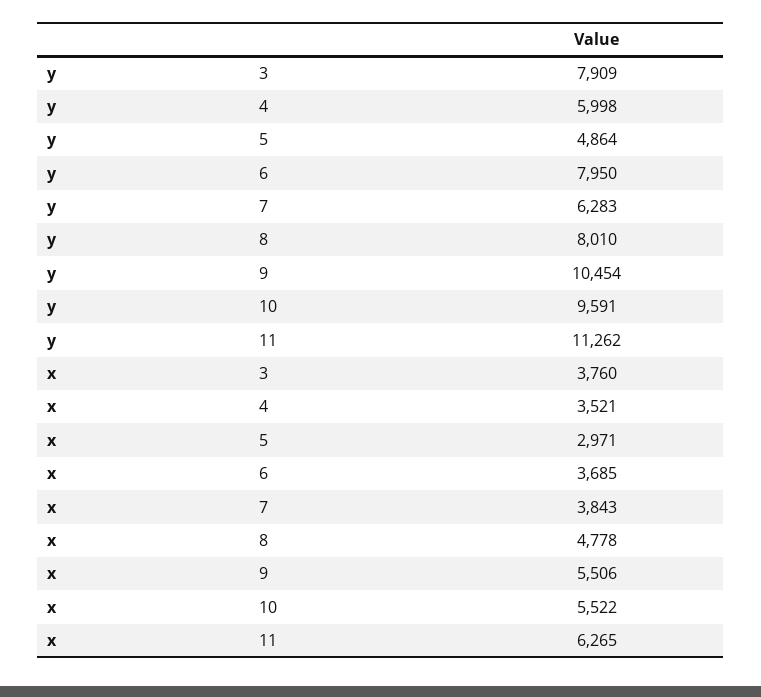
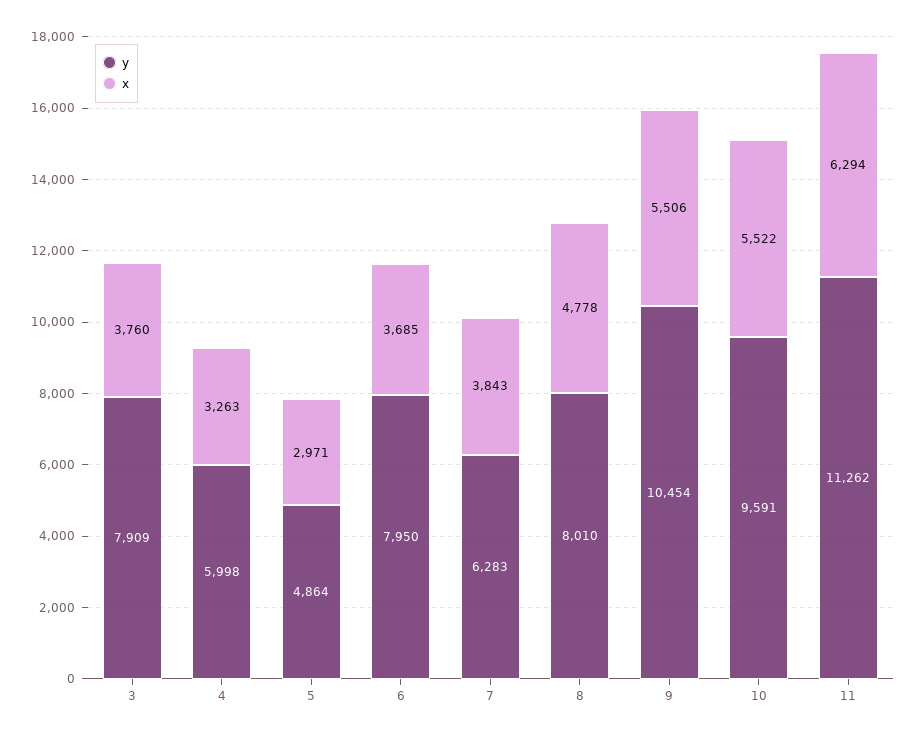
x, 4: 3521 -> 3263
x, 11: 6265 -> 6294

